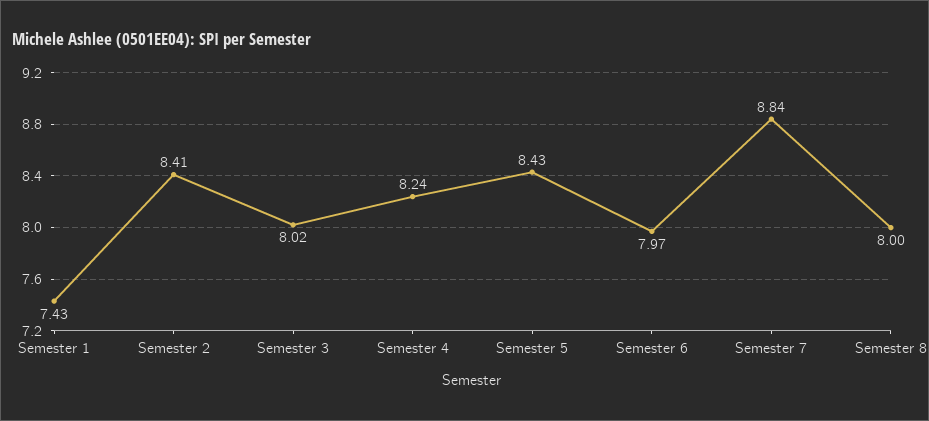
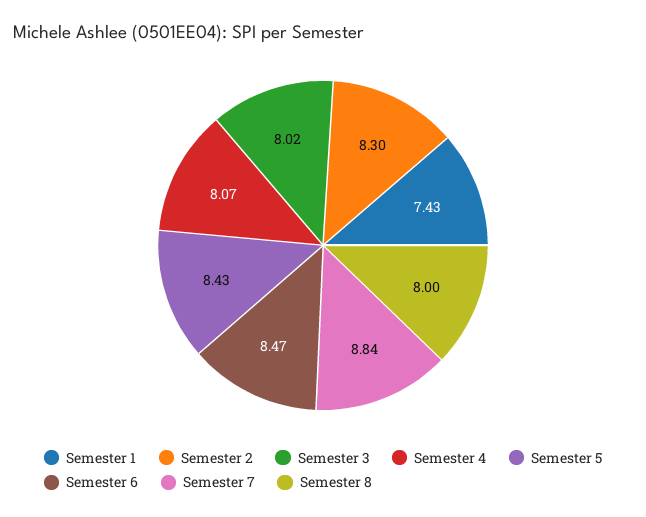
Semester 2: 8.41 -> 8.3
Semester 4: 8.24 -> 8.07
Semester 6: 7.97 -> 8.47

